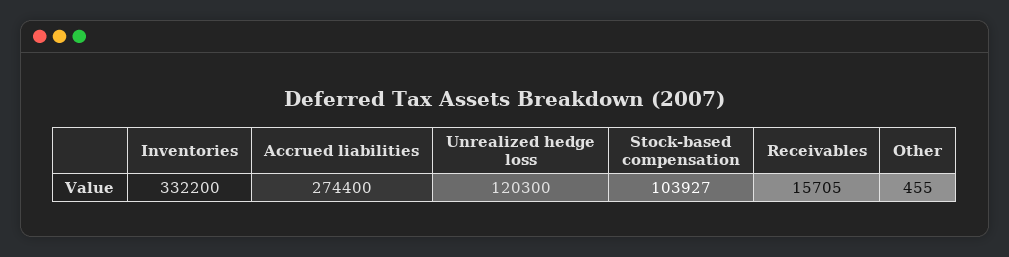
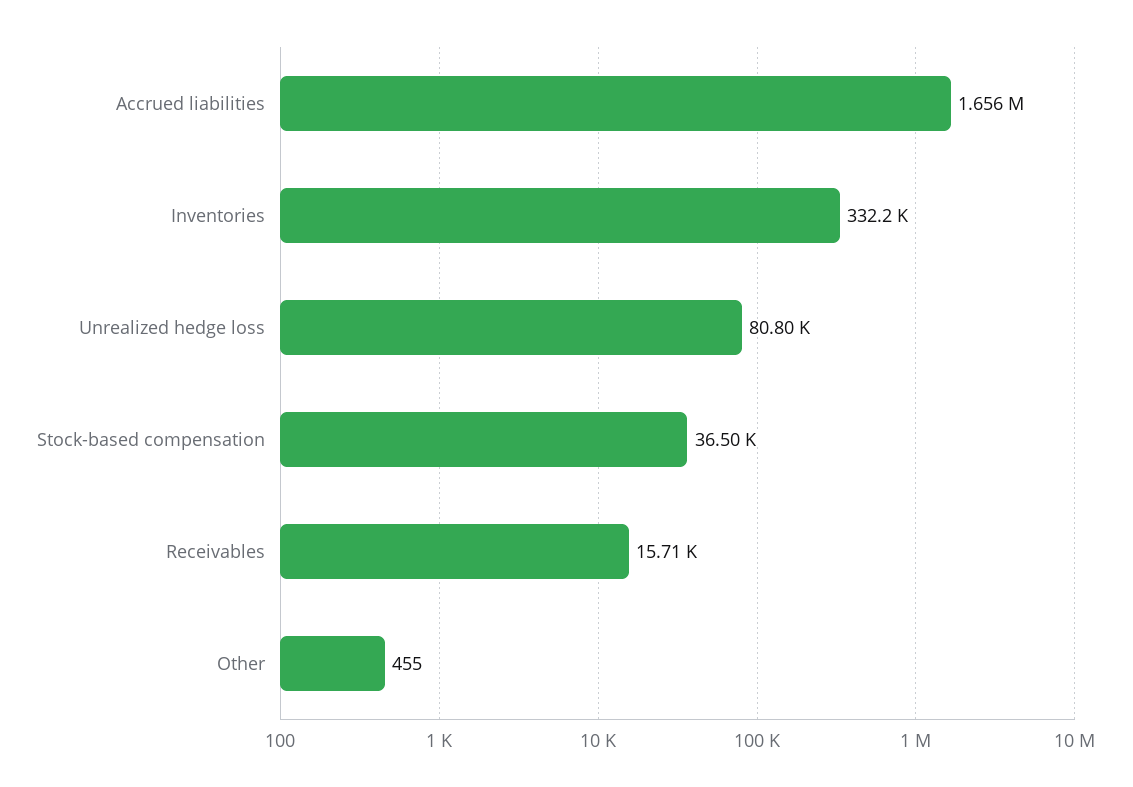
Accrued liabilities: 274400 -> 1656000
Unrealized hedge loss: 120300 -> 80800
Stock-based compensation: 103927 -> 36500

